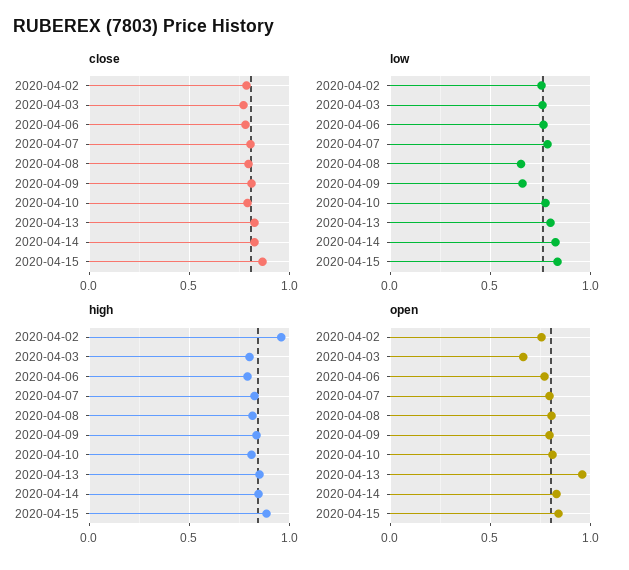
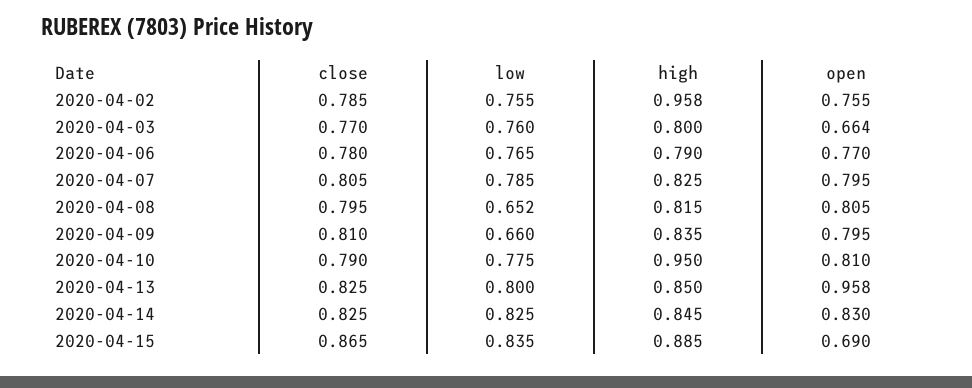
high, 2020-04-10: 0.8 -> 0.95
open, 2020-04-15: 0.85 -> 0.69

